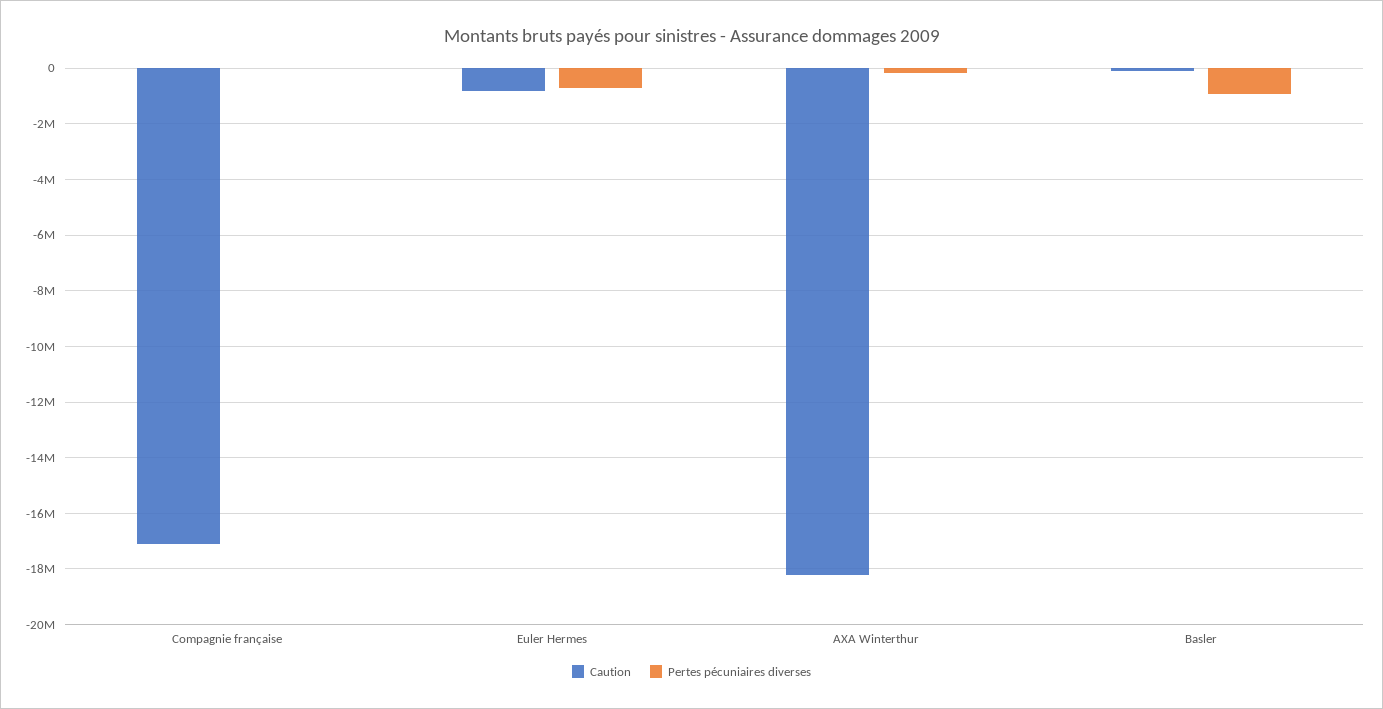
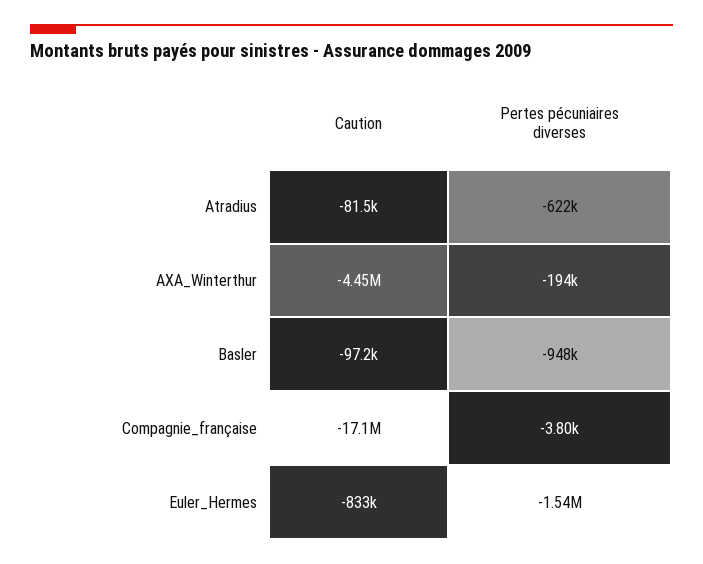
Pertes pécuniaires diverses, Euler Hermes: -750000 -> -1540000
Caution, AXA Winterthur: -18250000 -> -4450000
Caution, Atradius: none -> -81500
Pertes pécuniaires diverses, Atradius: none -> -622000

